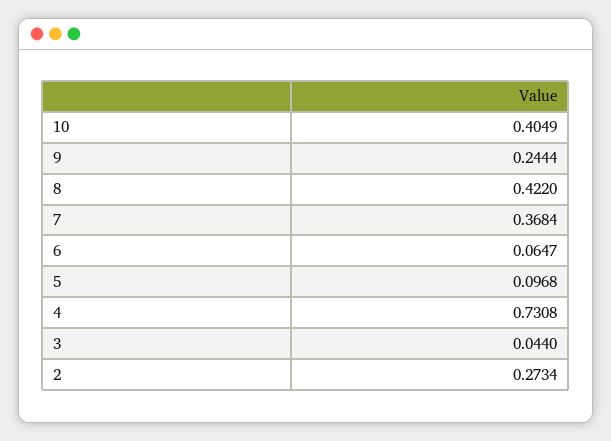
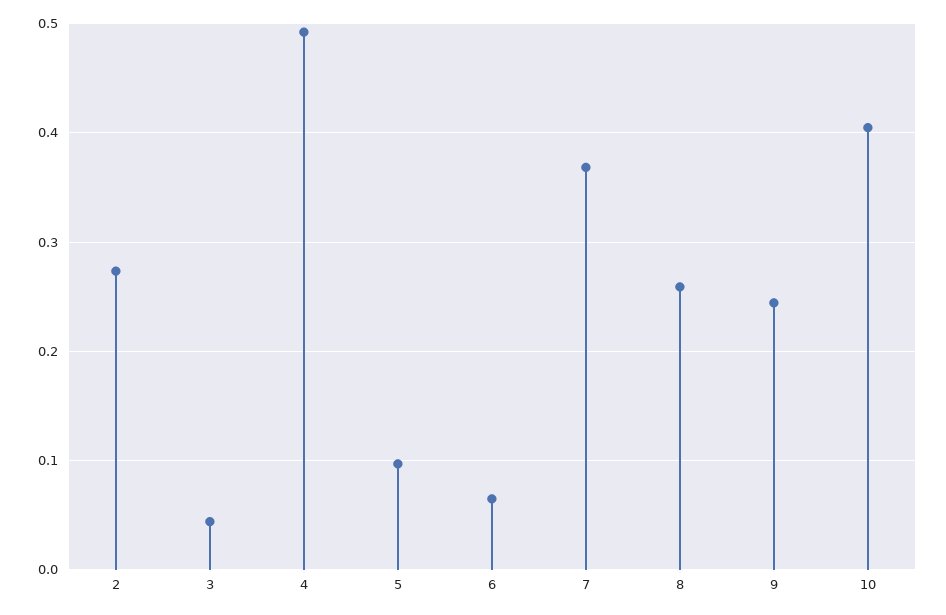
8: 0.422 -> 0.26
4: 0.7308 -> 0.49

